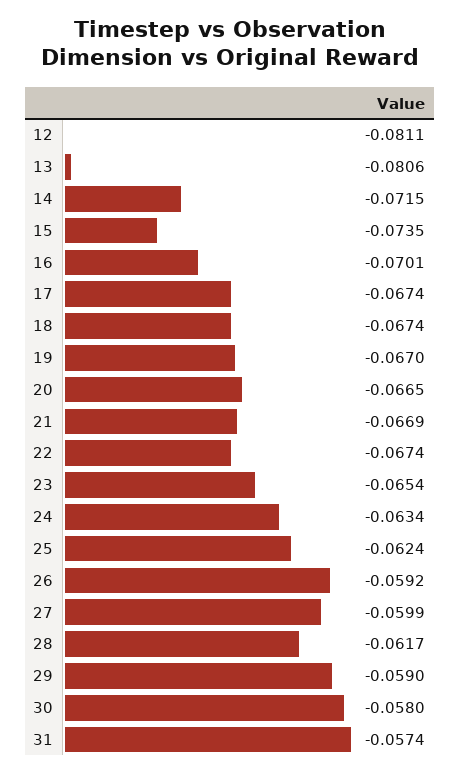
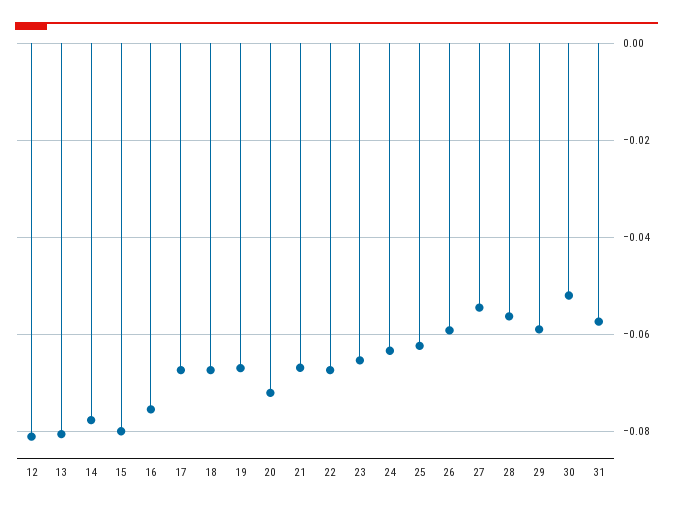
14: -0.0715 -> -0.078
15: -0.0735 -> -0.08
16: -0.0701 -> -0.076
20: -0.0665 -> -0.072
27: -0.0599 -> -0.054
28: -0.0617 -> -0.056
30: -0.058 -> -0.052

